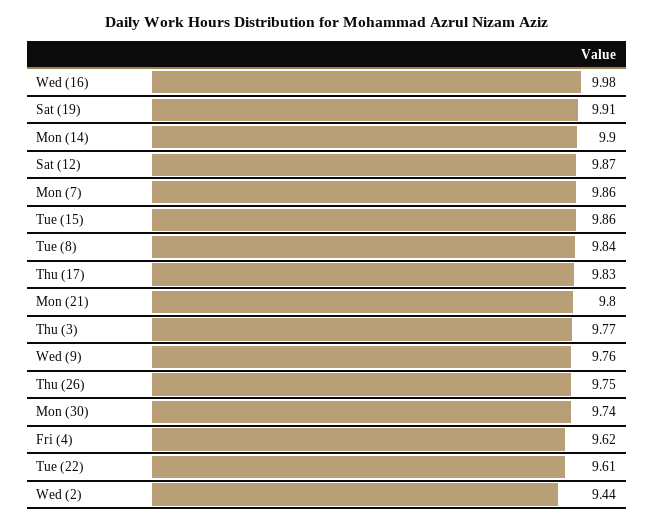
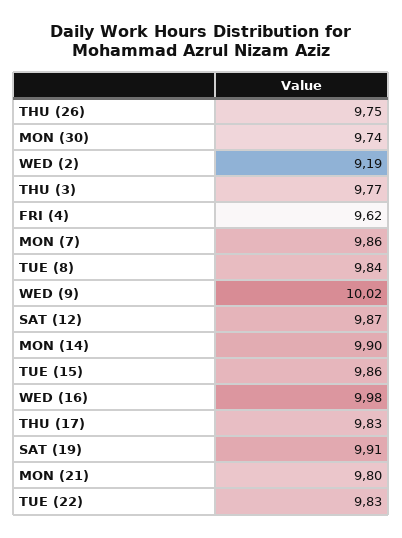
Wed (9): 9.76 -> 10.02
Tue (22): 9.61 -> 9.83
Wed (2): 9.44 -> 9.19

